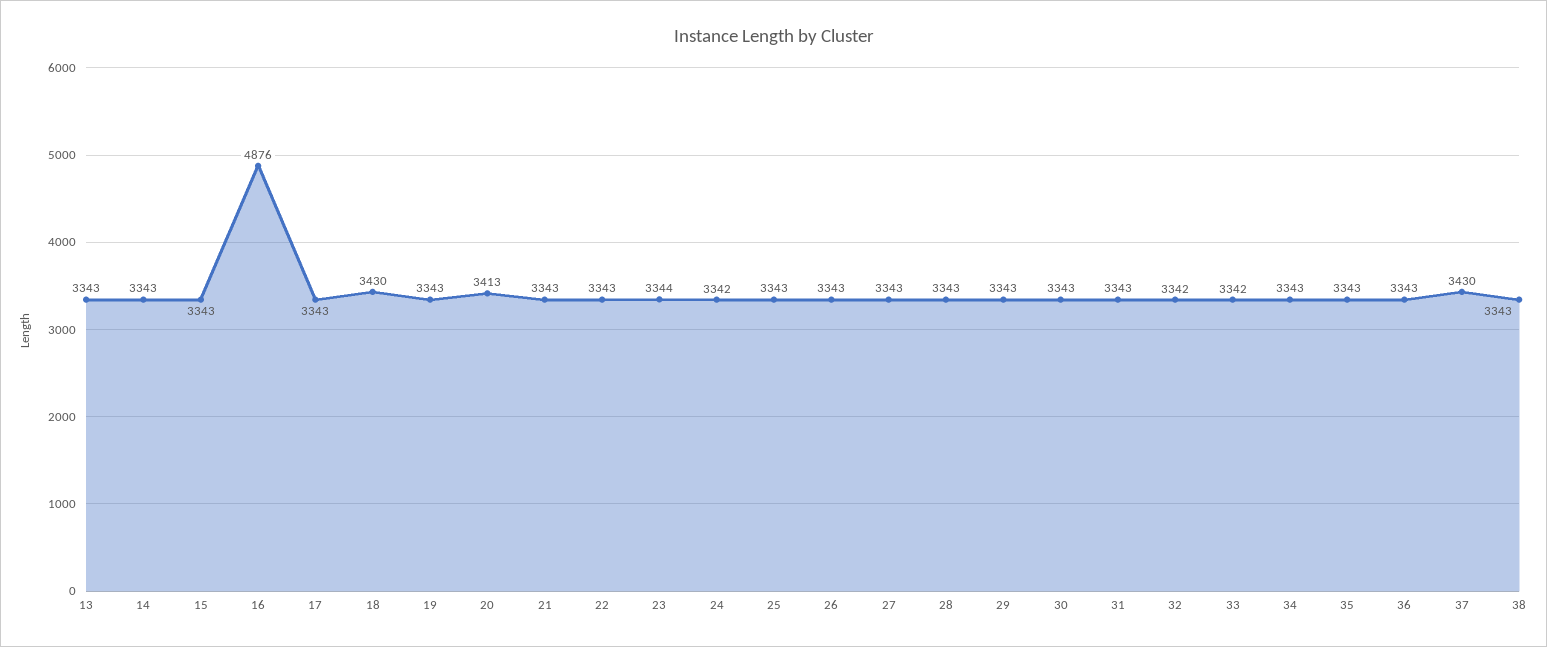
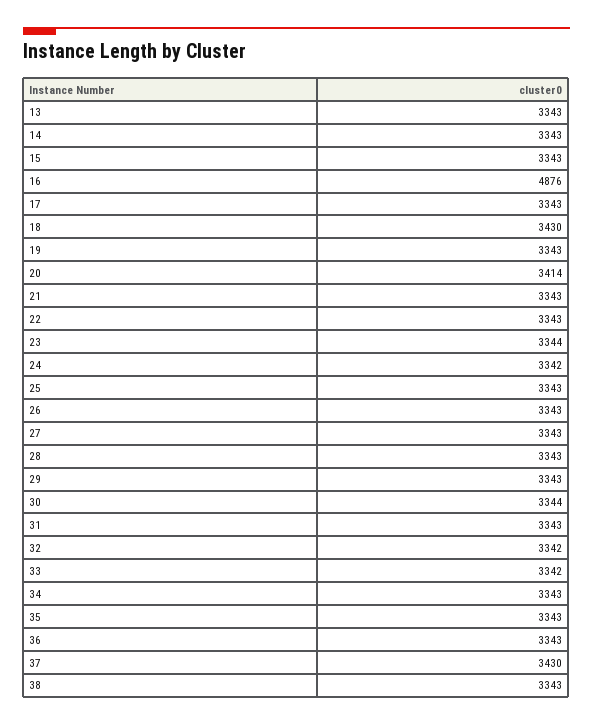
20: 3413 -> 3414
30: 3343 -> 3344

